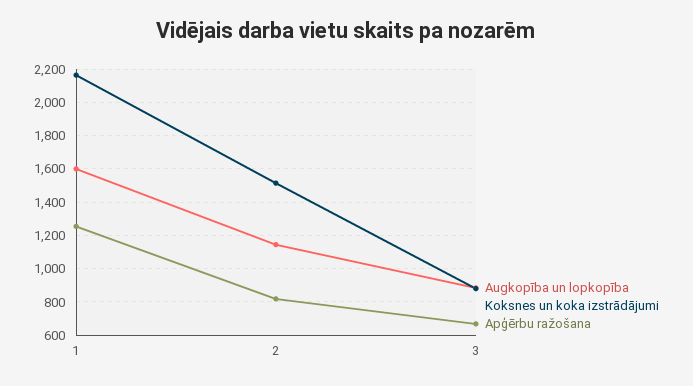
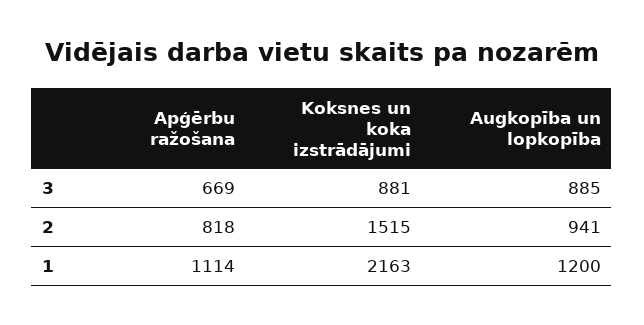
Augkopība un lopkopība, 1: 1600 -> 1200
Apģērbu ražošana, 1: 1250 -> 1114
Augkopība un lopkopība, 2: 1150 -> 941

